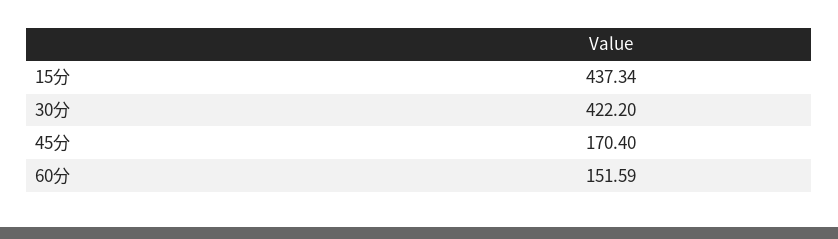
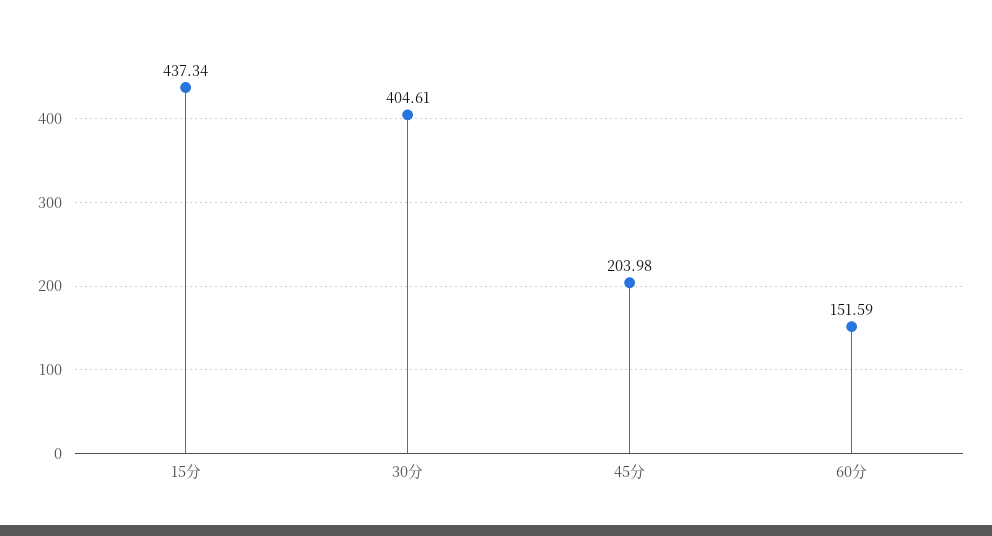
30分: 422.2 -> 404.61
45分: 170.4 -> 203.98

